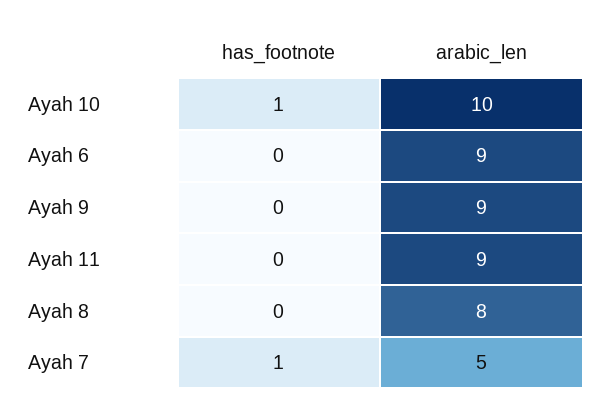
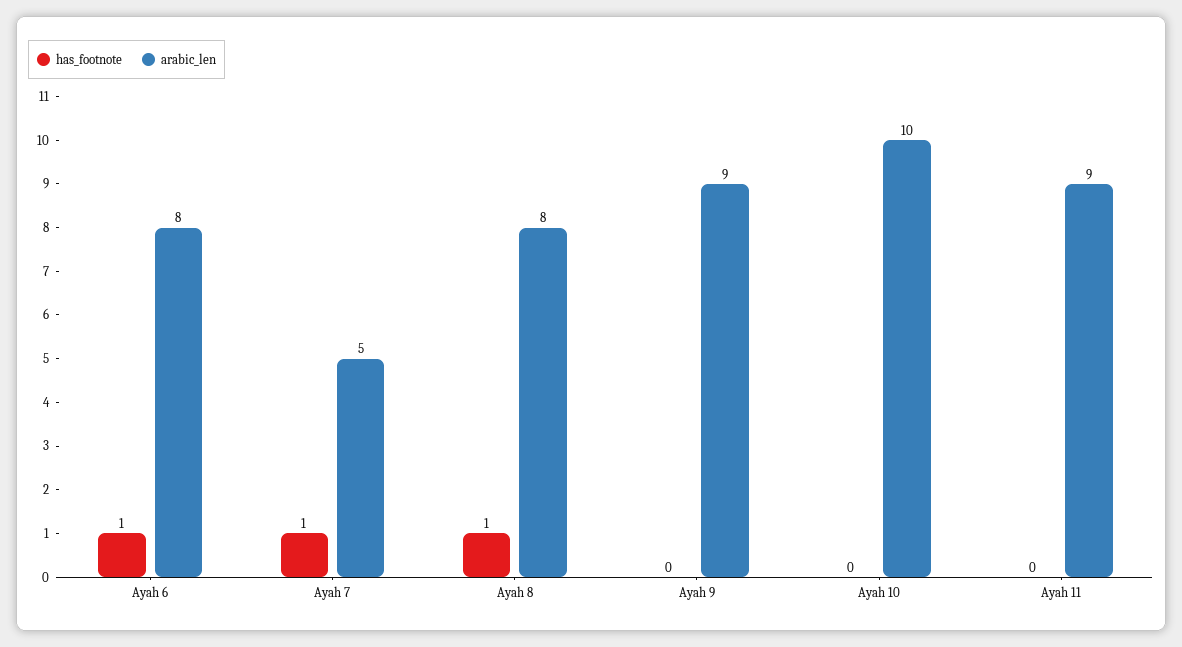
has_footnote, Ayah 10: 1 -> 0
has_footnote, Ayah 6: 0 -> 1
arabic_len, Ayah 6: 9 -> 8
has_footnote, Ayah 8: 0 -> 1

